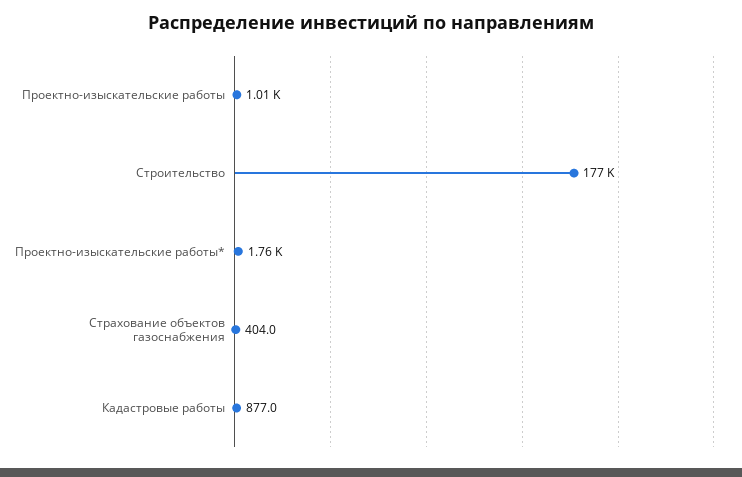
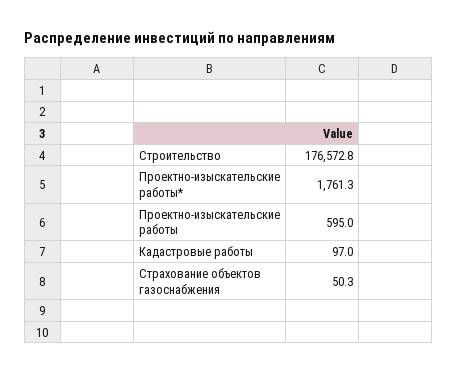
Проектно-изыскательские работы: 1010 -> 595
Страхование объектов газоснабжения: 404 -> 50.3
Кадастровые работы: 877 -> 97

